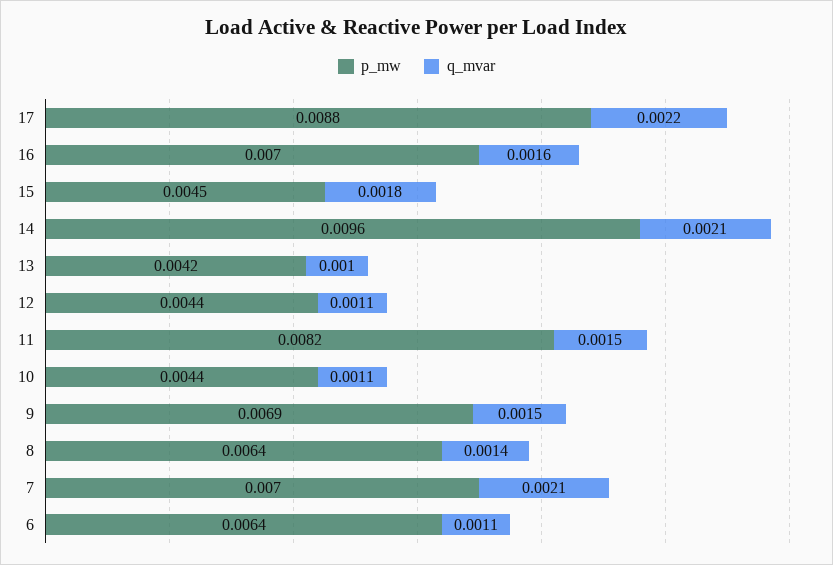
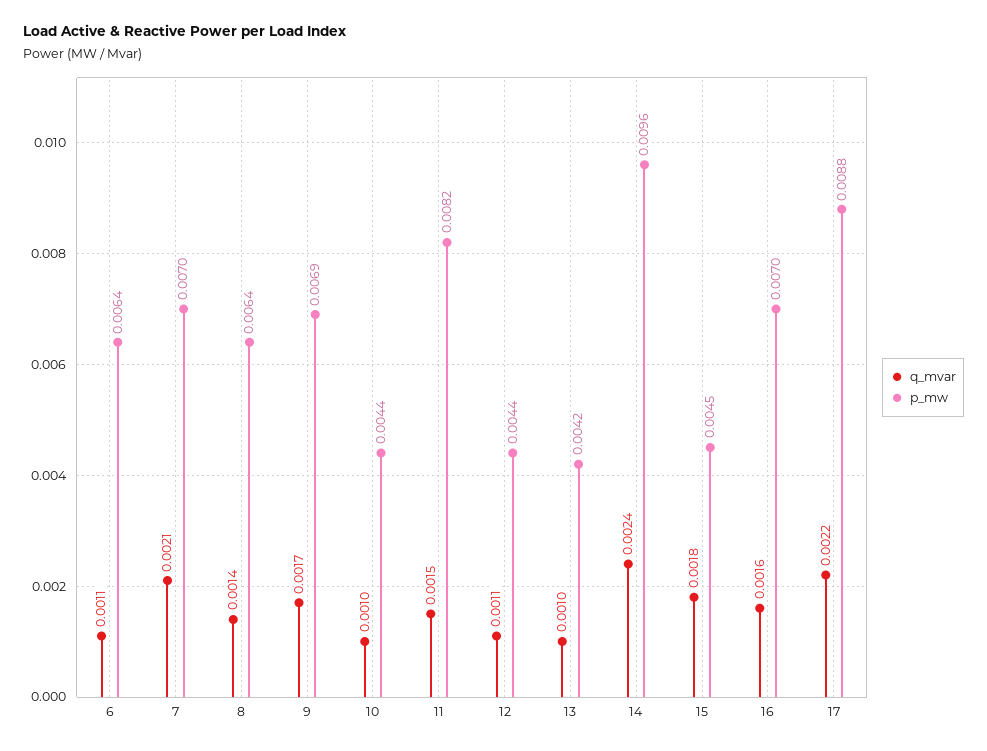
q_mvar, 14: 0.0021 -> 0.0024
q_mvar, 10: 0.0011 -> 0.001
q_mvar, 9: 0.0015 -> 0.0017

